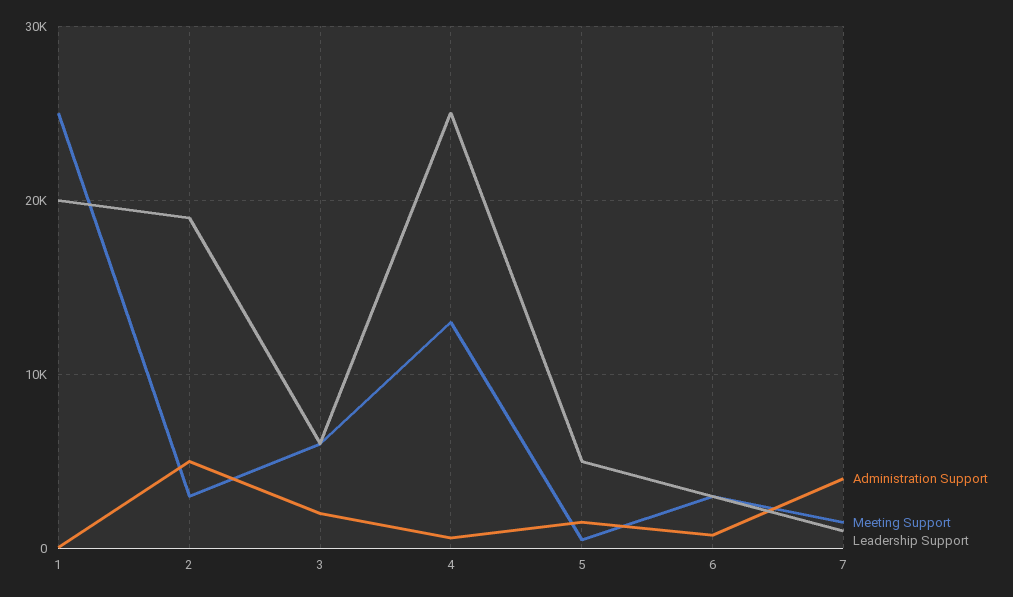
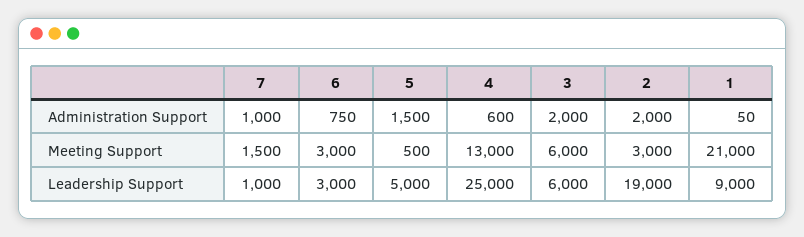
Meeting Support, 1: 25000 -> 21000
Leadership Support, 1: 20000 -> 9000
Administration Support, 2: 5000 -> 2000
Administration Support, 7: 4000 -> 1000

